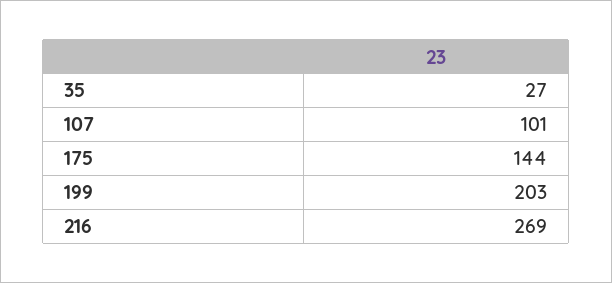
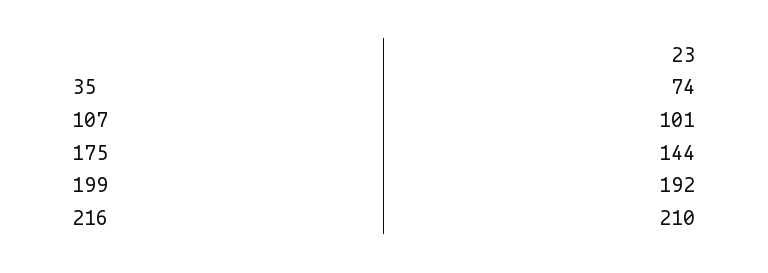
35: 27 -> 74
199: 203 -> 192
216: 269 -> 210

